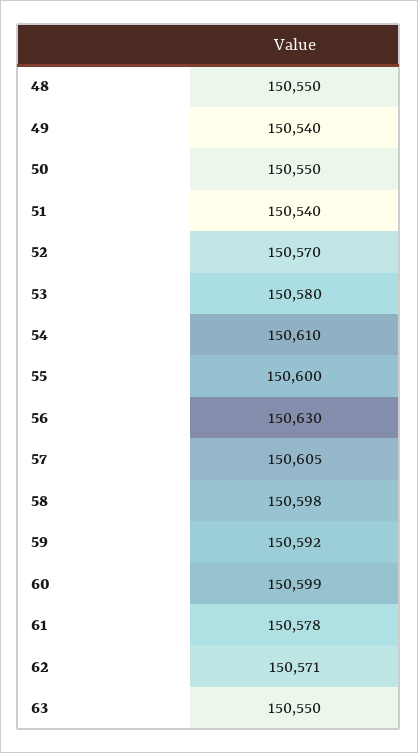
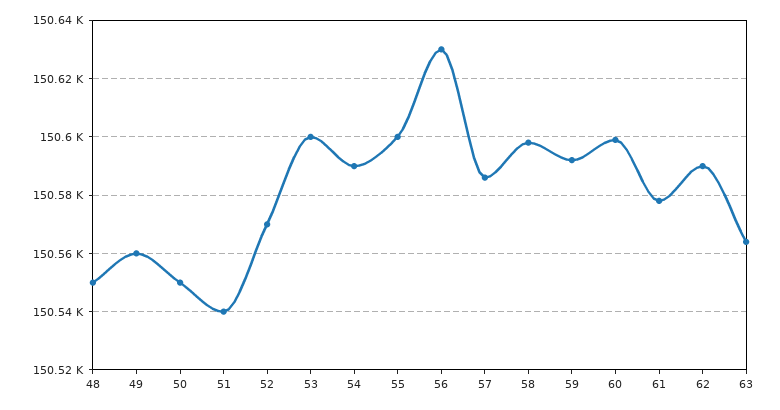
49: 150540 -> 150560
53: 150580 -> 150600
54: 150610 -> 150590
57: 150605 -> 150585
62: 150571 -> 150590
63: 150550 -> 150565

